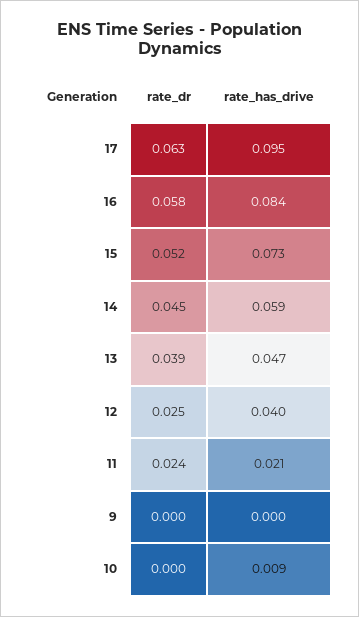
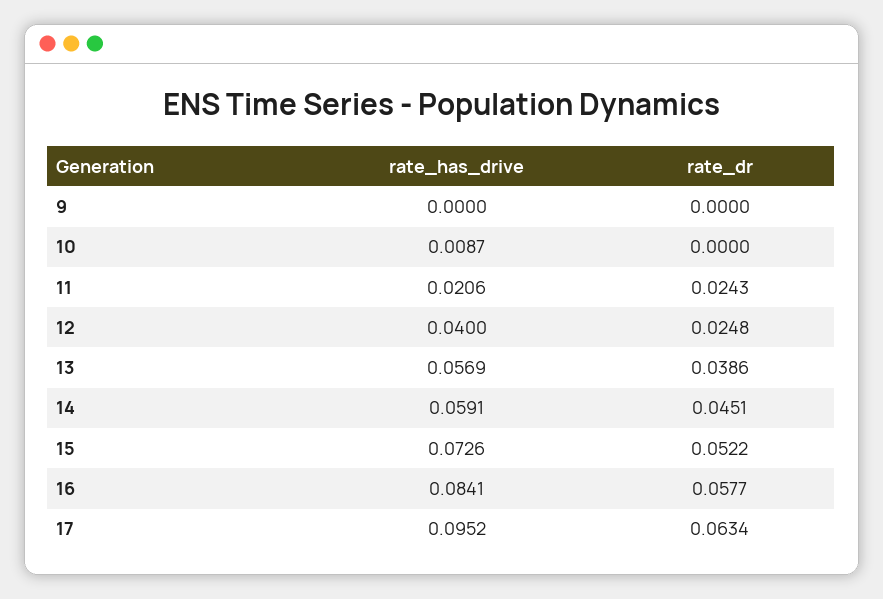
rate_has_drive, 13: 0.047 -> 0.0569

